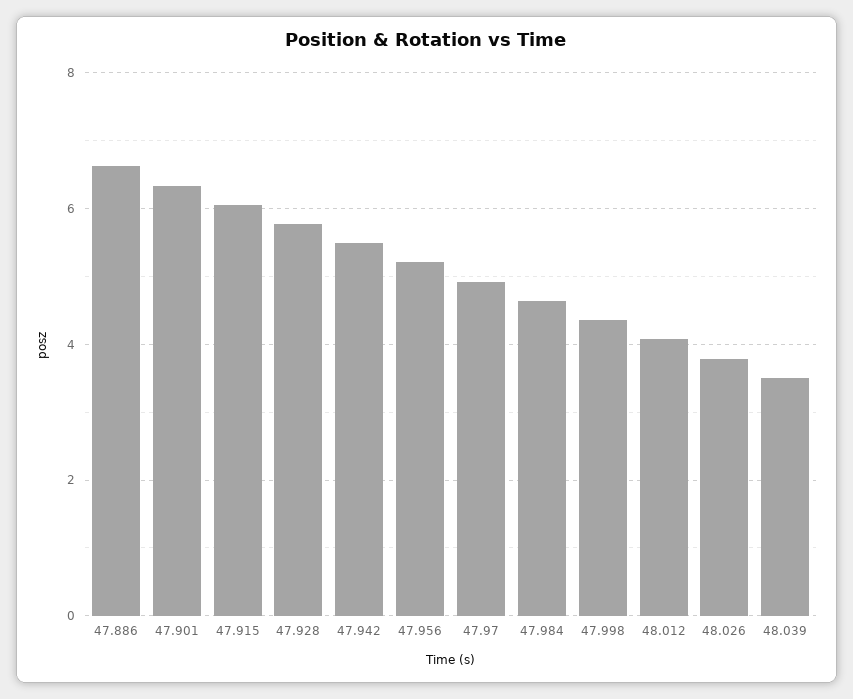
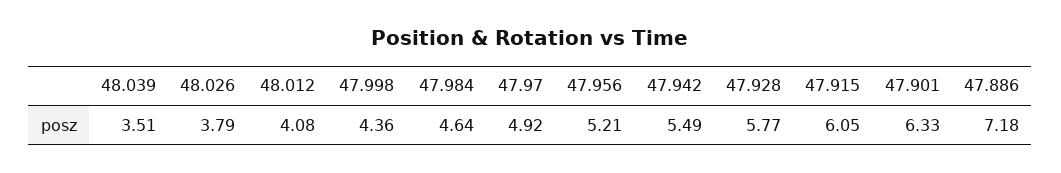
47.886: 6.6 -> 7.18

